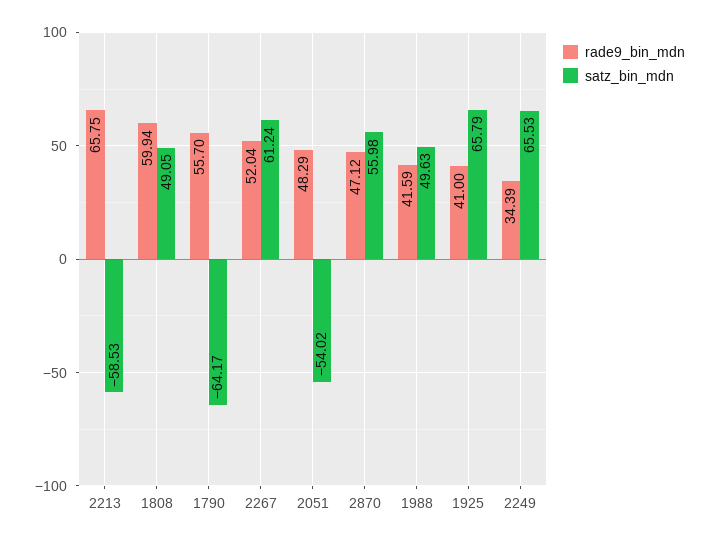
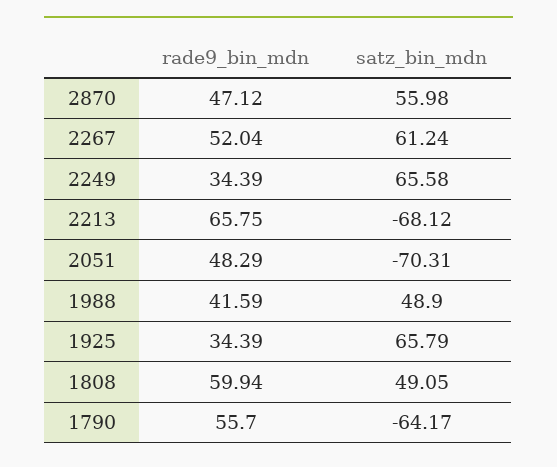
satz_bin_mdn, 2213: -58.53 -> -68.12
satz_bin_mdn, 2051: -54.02 -> -70.31
satz_bin_mdn, 1988: 49.63 -> 48.9
rade9_bin_mdn, 1925: 41 -> 34.39
satz_bin_mdn, 2249: 65.53 -> 65.58

